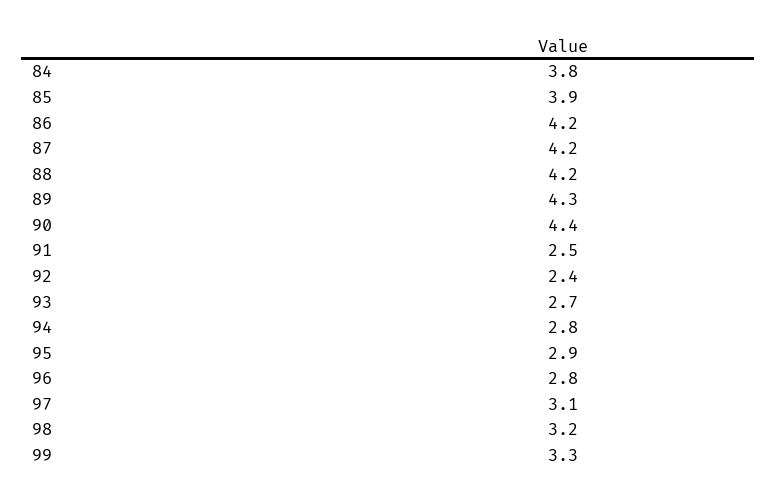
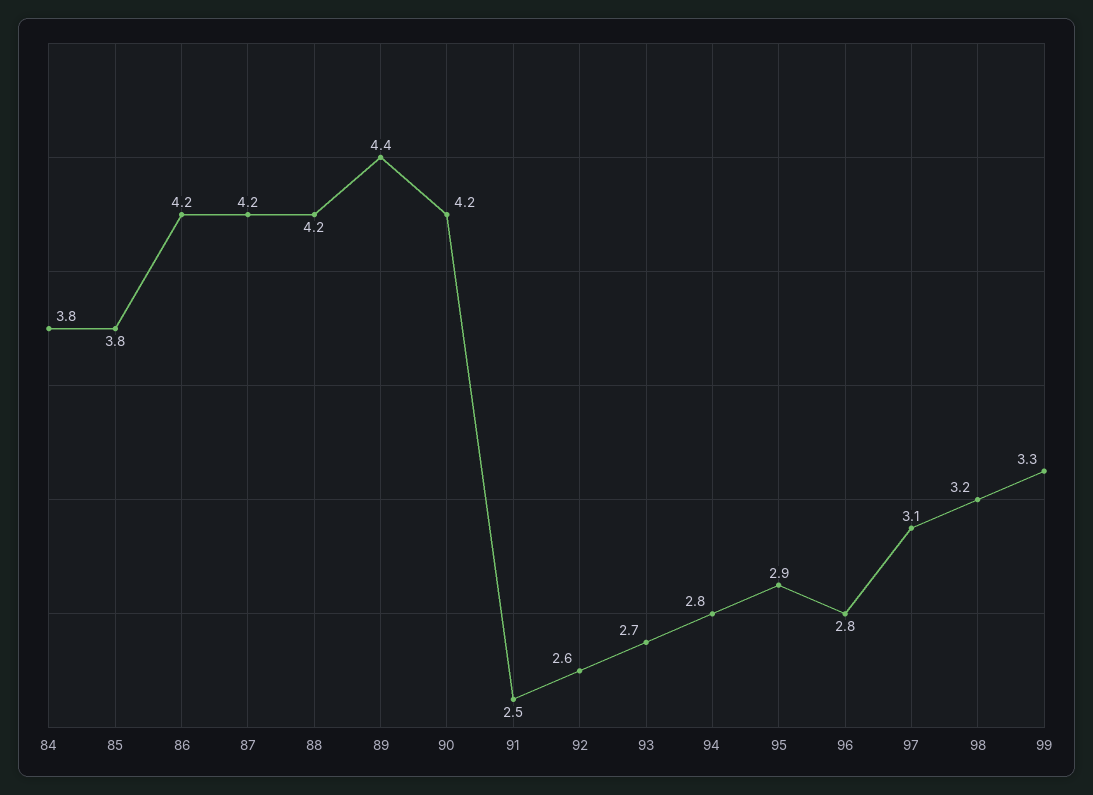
85: 3.9 -> 3.8
89: 4.3 -> 4.4
90: 4.4 -> 4.2
92: 2.4 -> 2.6

